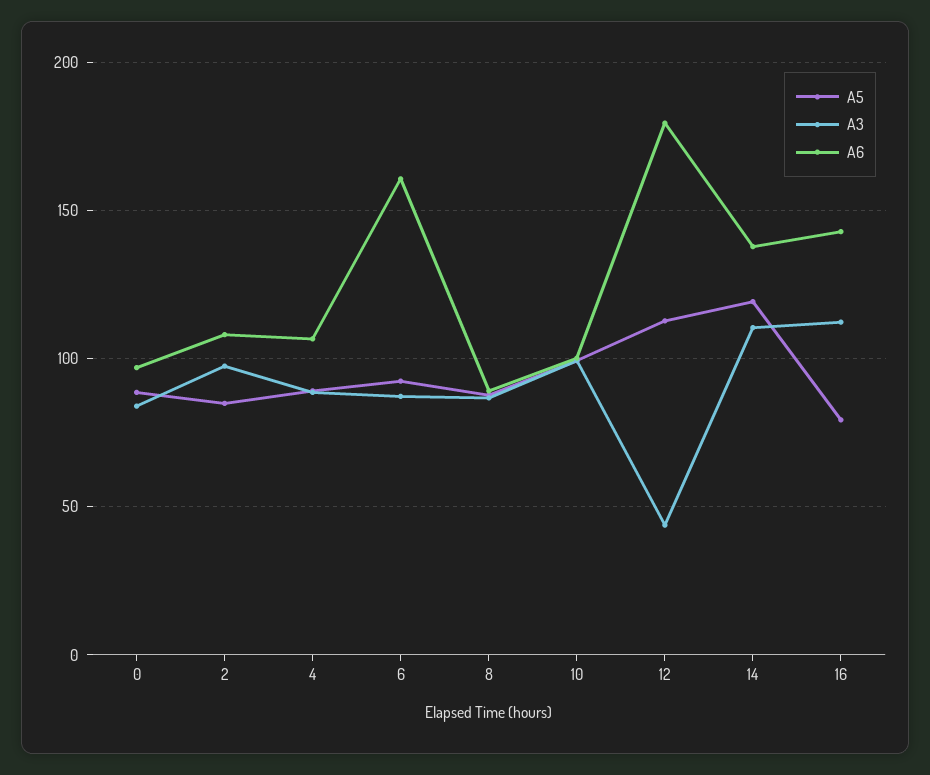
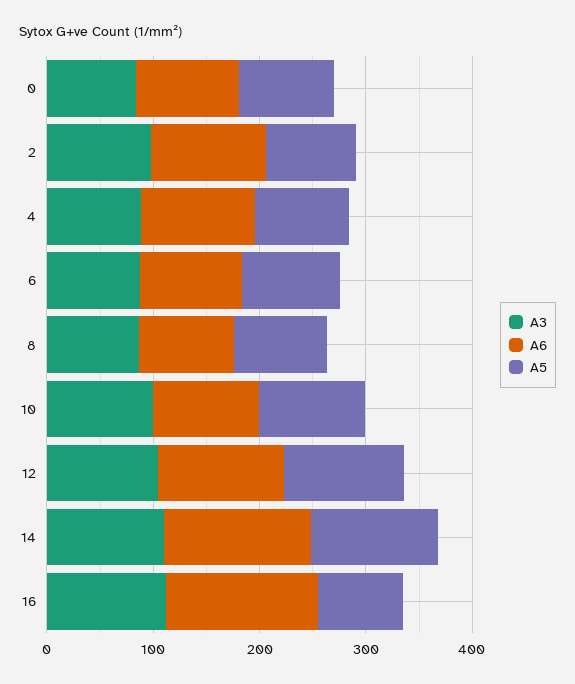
A6, 6: 160 -> 100
A3, 12: 45 -> 100
A6, 12: 180 -> 120

